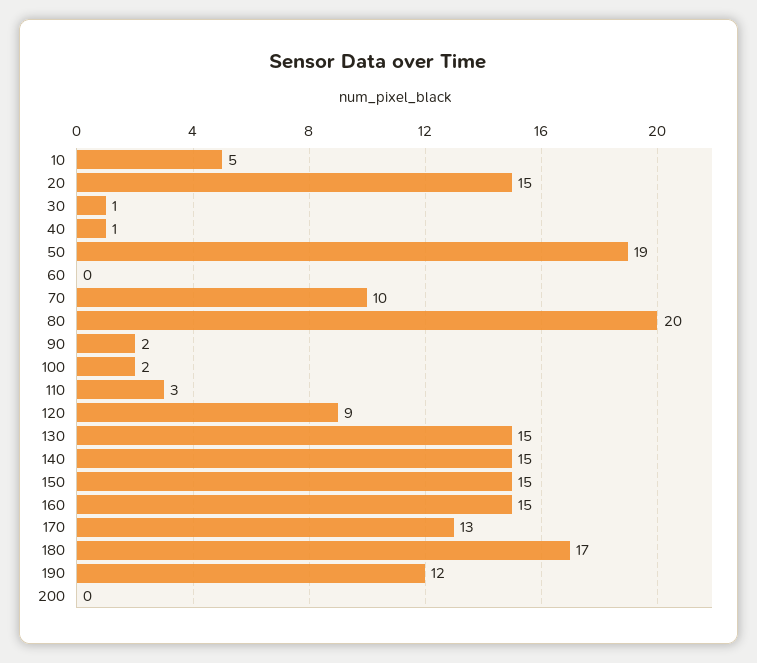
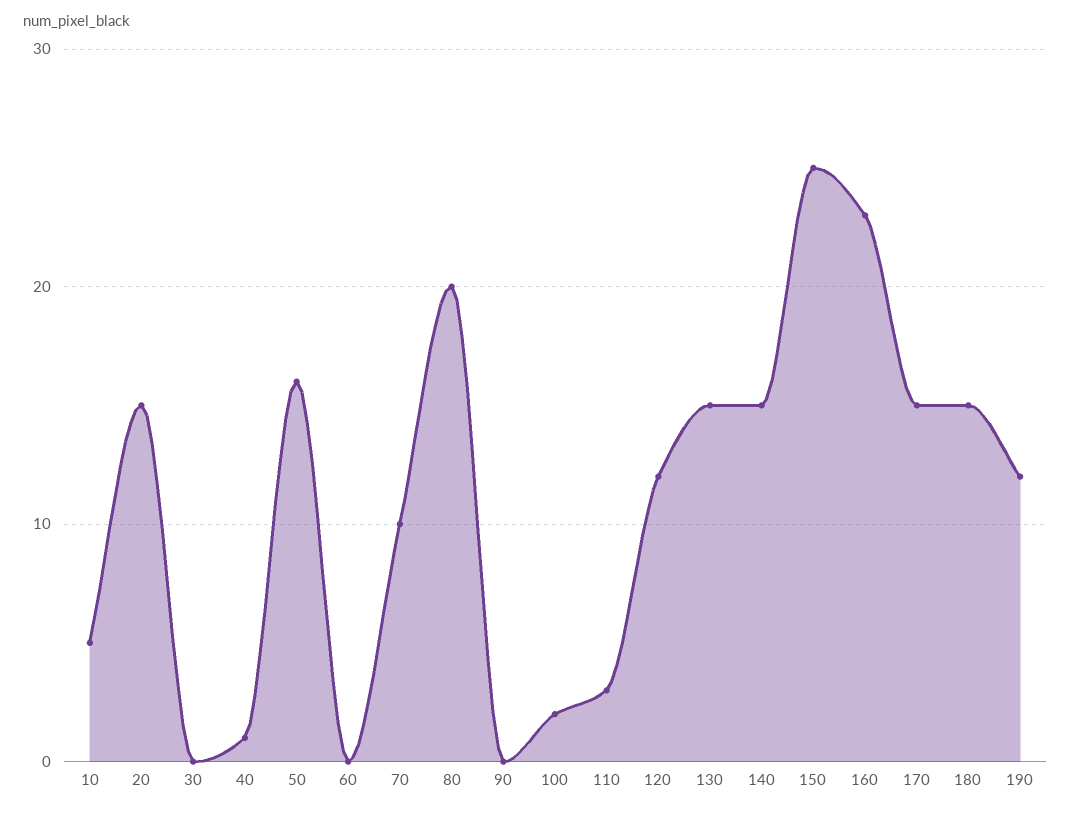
30: 1 -> 0
50: 19 -> 16
90: 2 -> 0
120: 9 -> 12
150: 15 -> 25
160: 15 -> 23
170: 13 -> 15
180: 17 -> 15
200: 0 -> none

